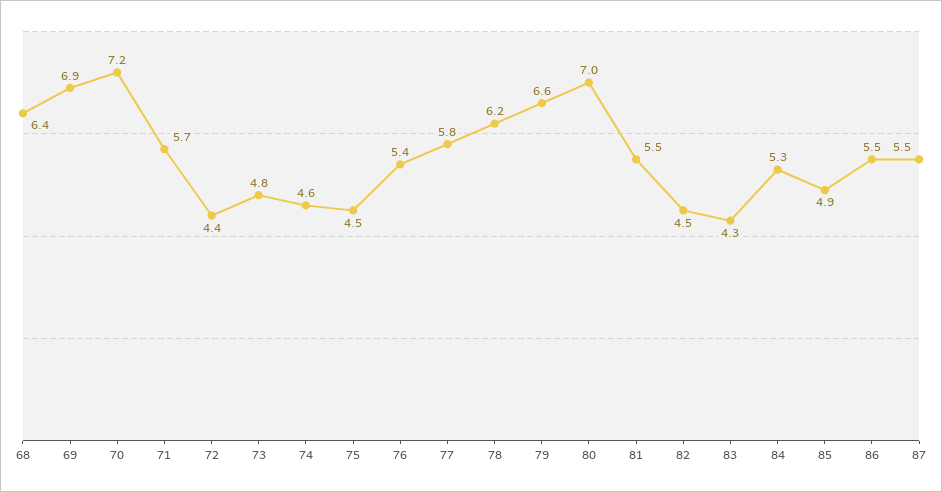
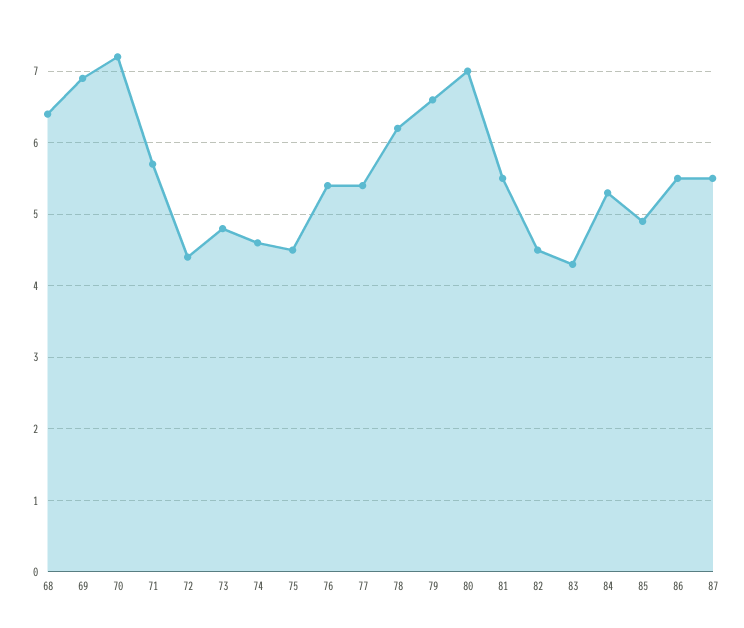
77: 5.8 -> 5.4

